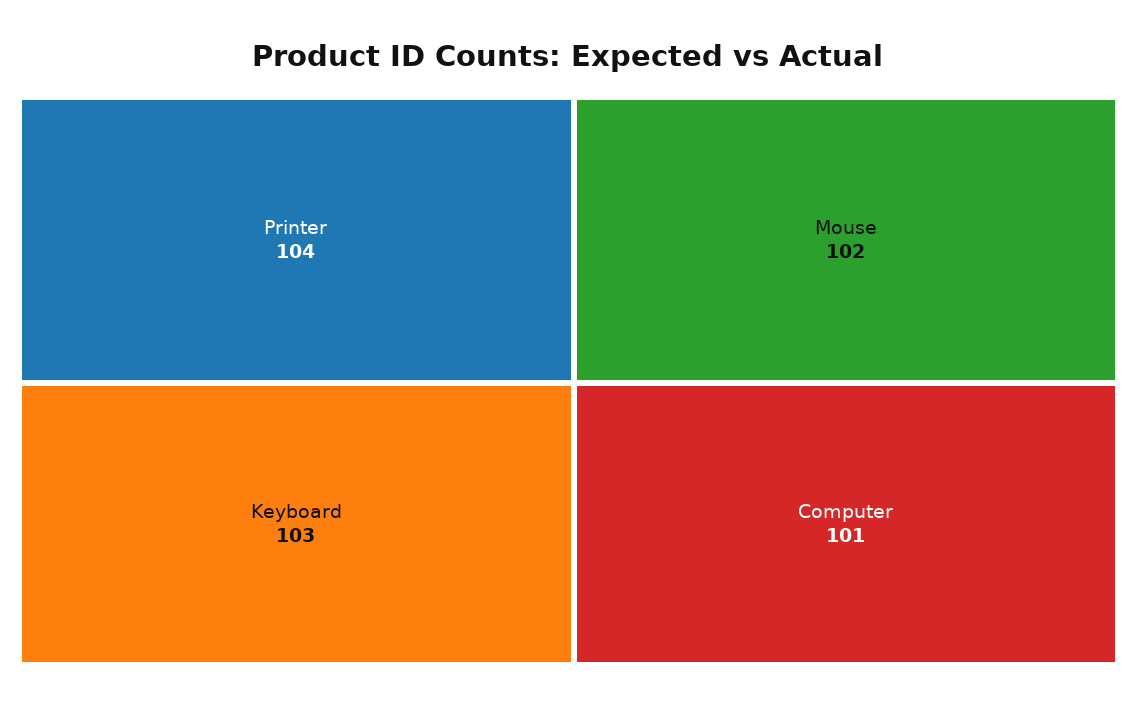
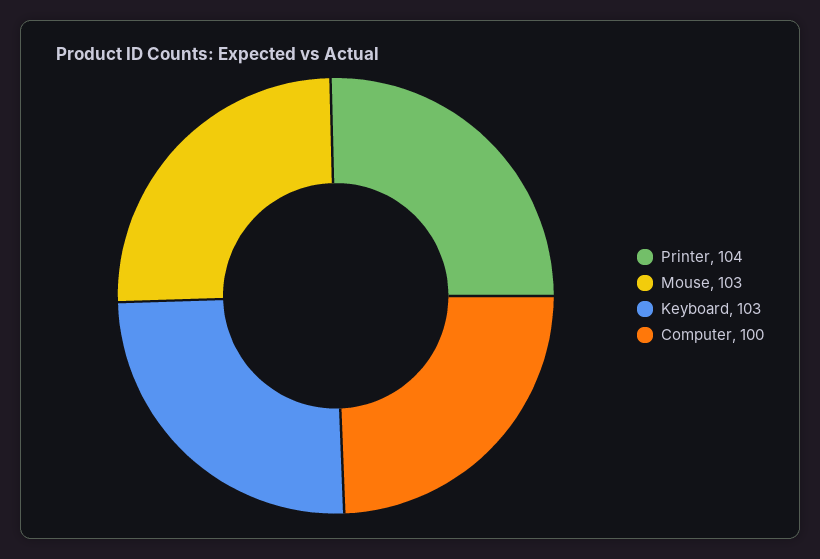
Mouse: 102 -> 103
Computer: 101 -> 100

